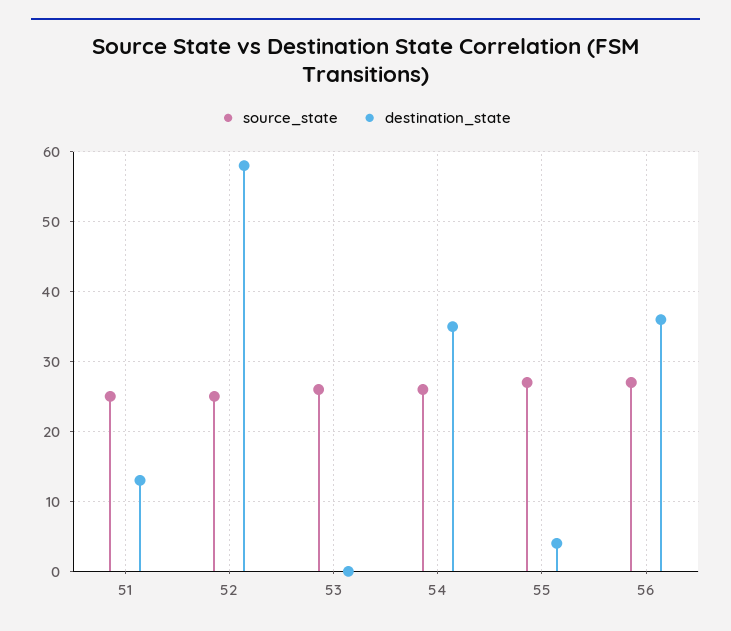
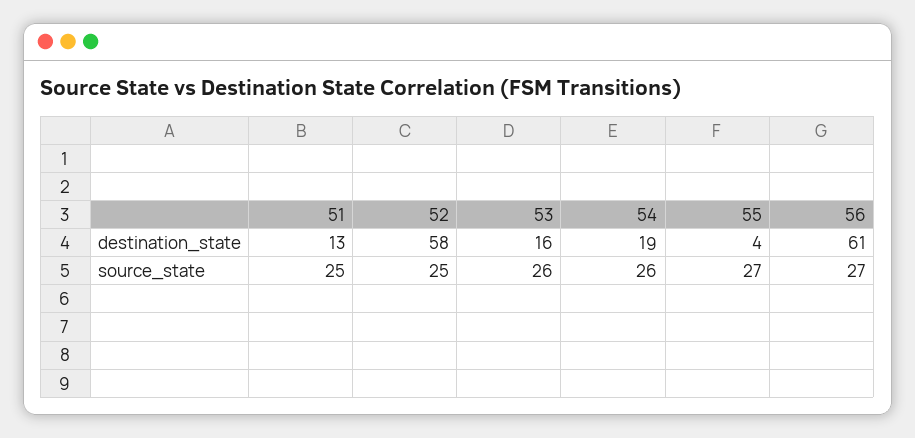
destination_state, 53: 0 -> 16
destination_state, 54: 35 -> 19
destination_state, 56: 36 -> 61

